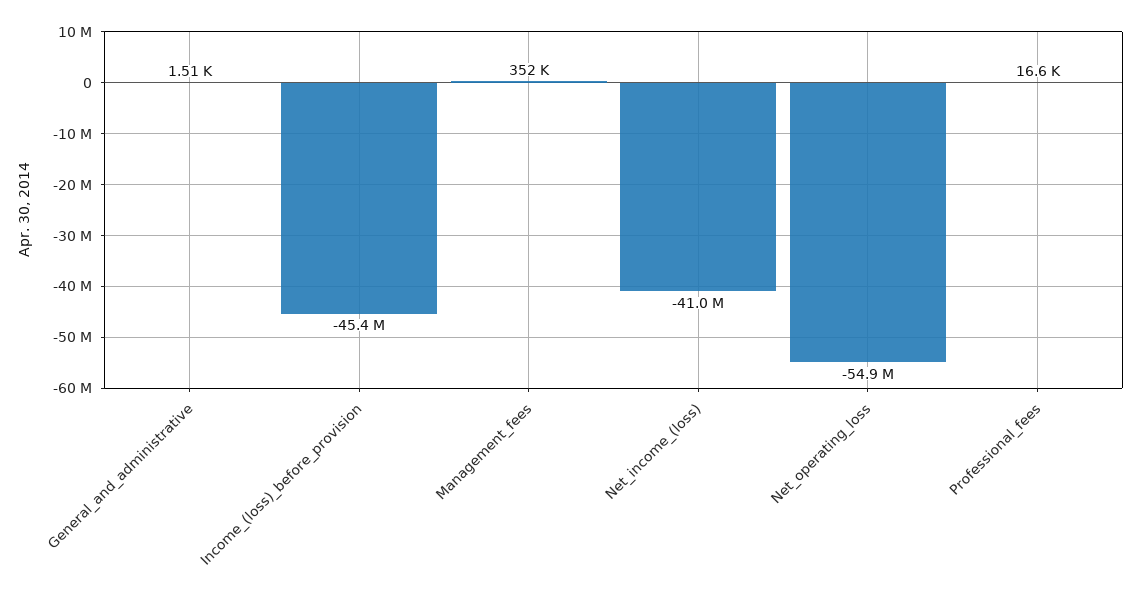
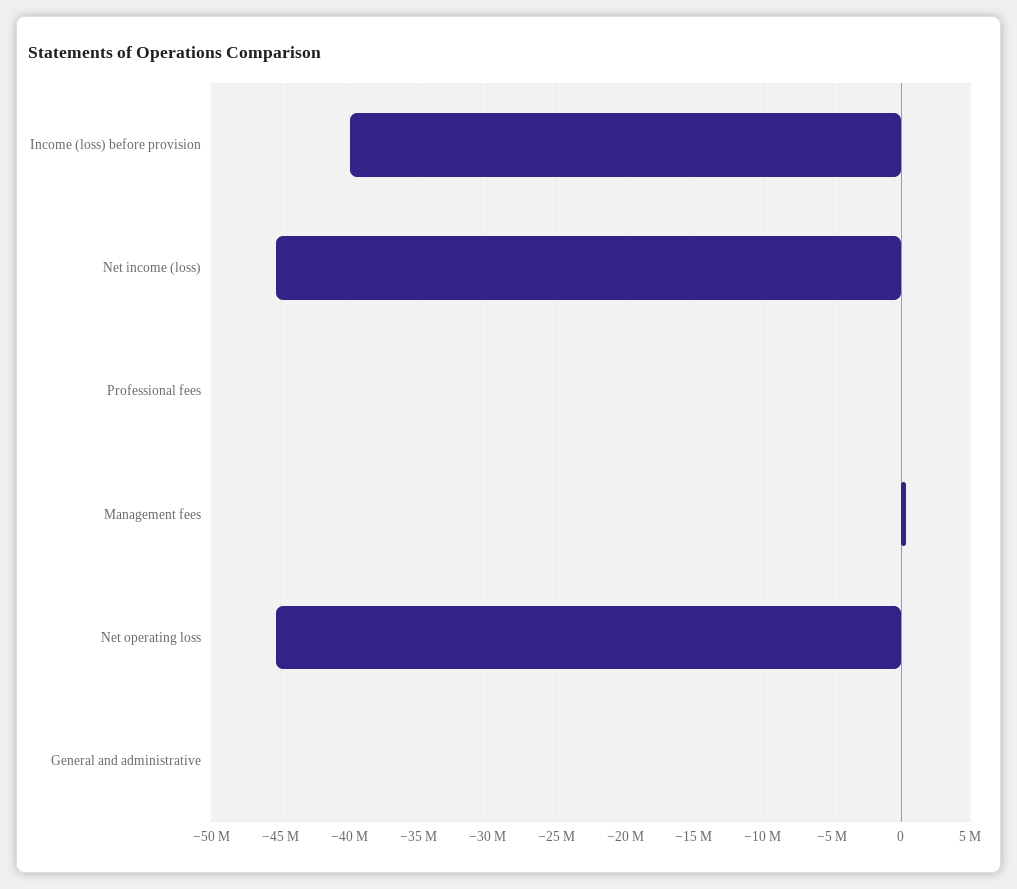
Income_(loss)_before_provision: -45400000 -> -40000000
Net_income_(loss): -41000000 -> -45500000
Net_operating_loss: -54900000 -> -45500000

